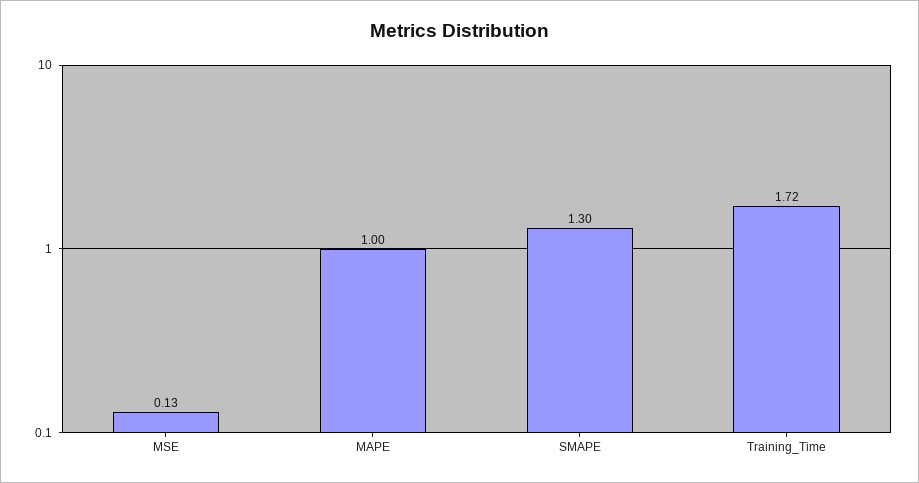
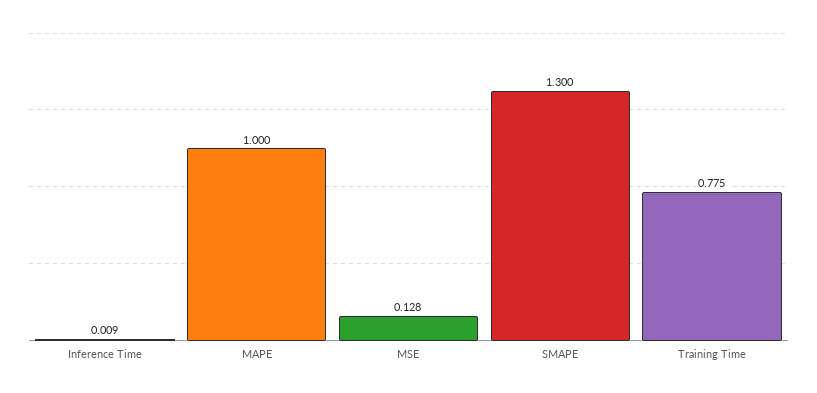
Training_Time: 1.72 -> 0.775
Inference Time: none -> 0.009

